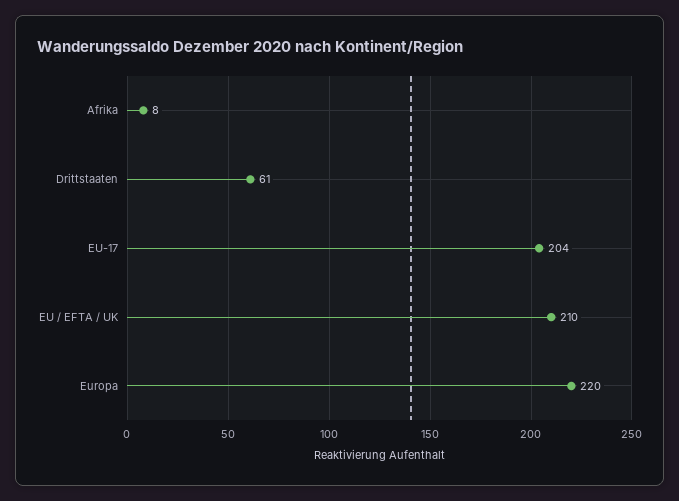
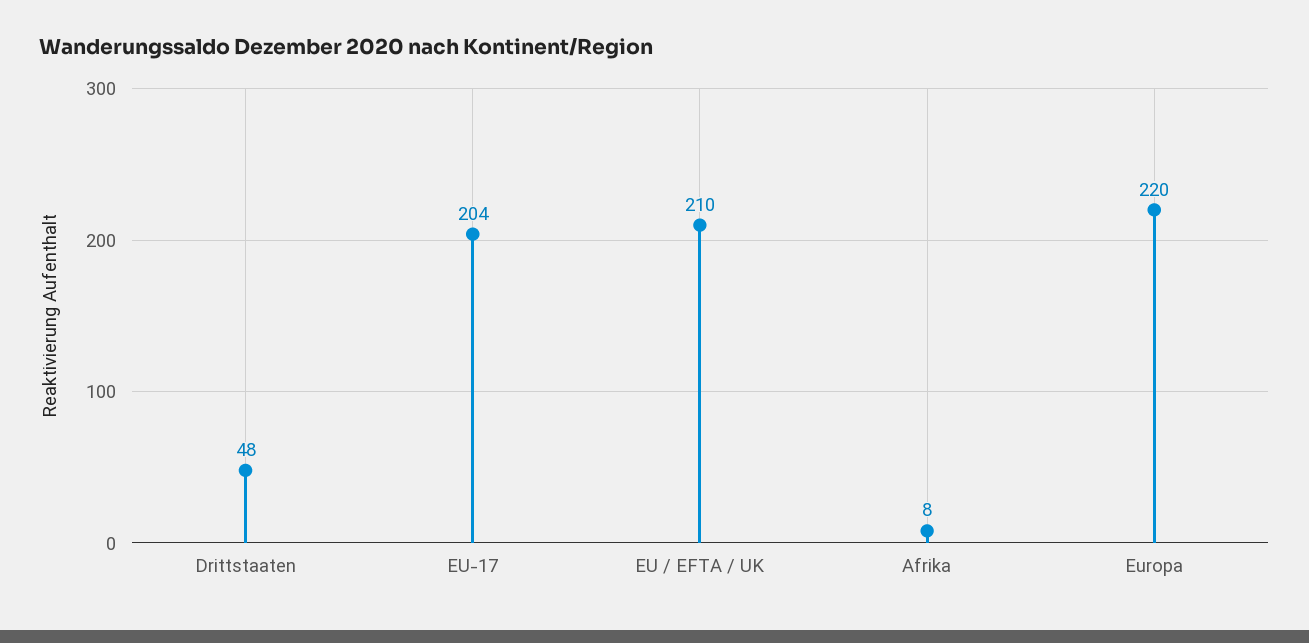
Drittstaaten: 61 -> 48

